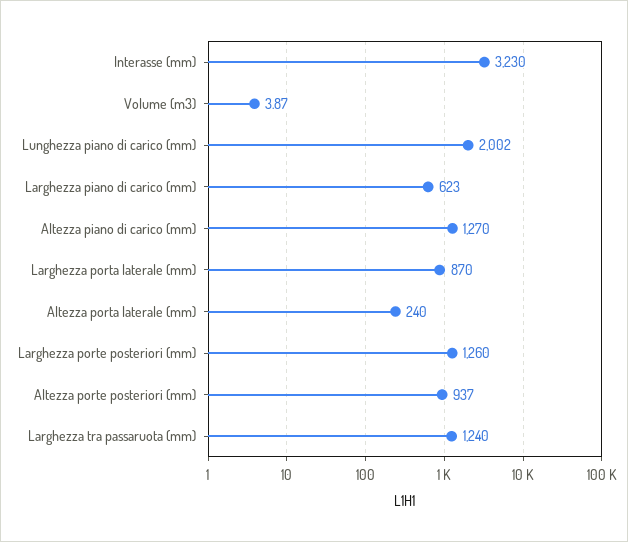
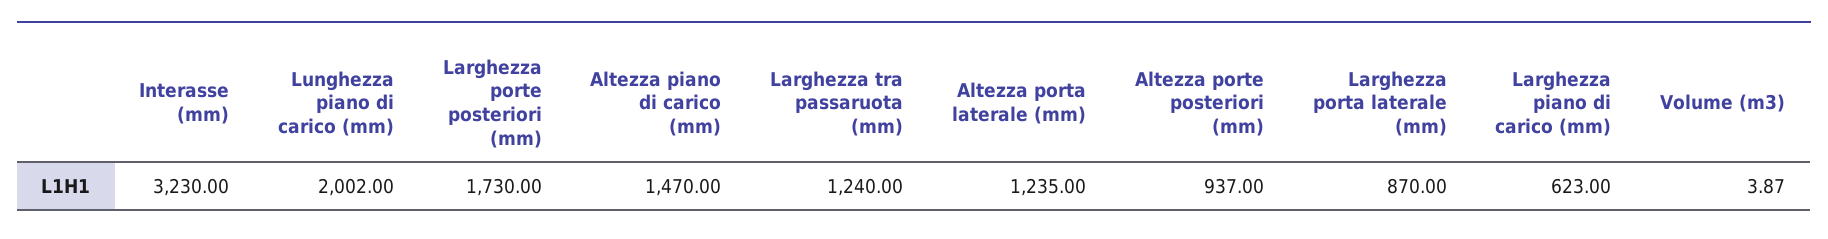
Altezza piano di carico (mm): 1270 -> 1470
Altezza porta laterale (mm): 240 -> 1235
Larghezza porte posteriori (mm): 1260 -> 1730

